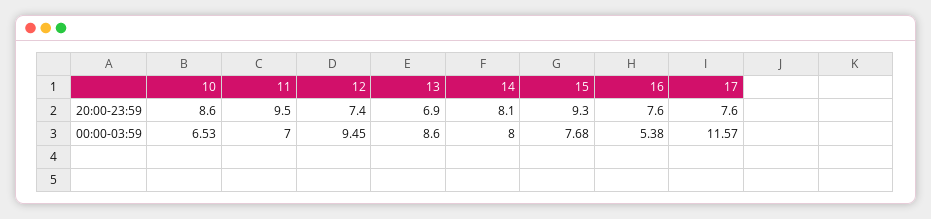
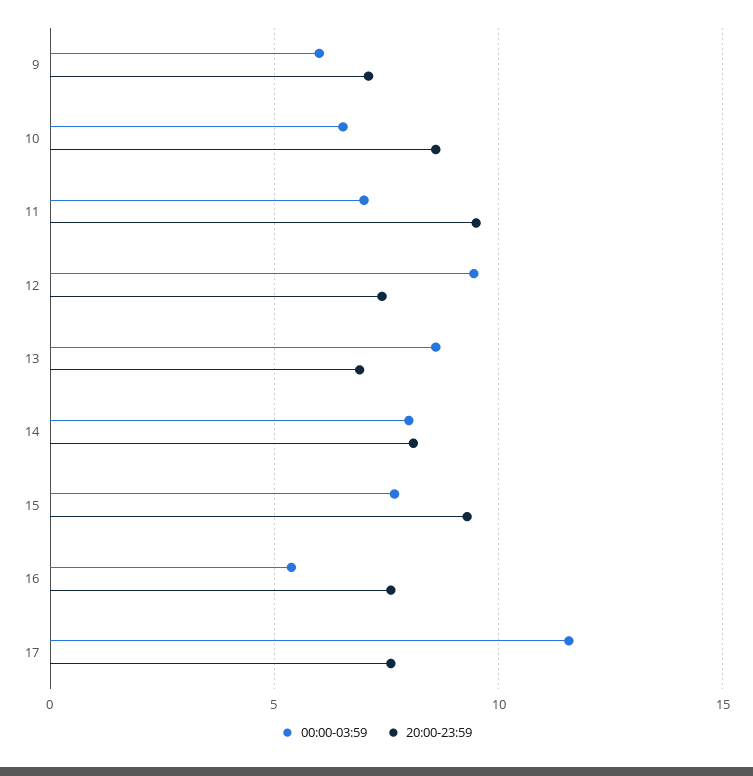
00:00-03:59, 9: none -> 6
20:00-23:59, 9: none -> 7

